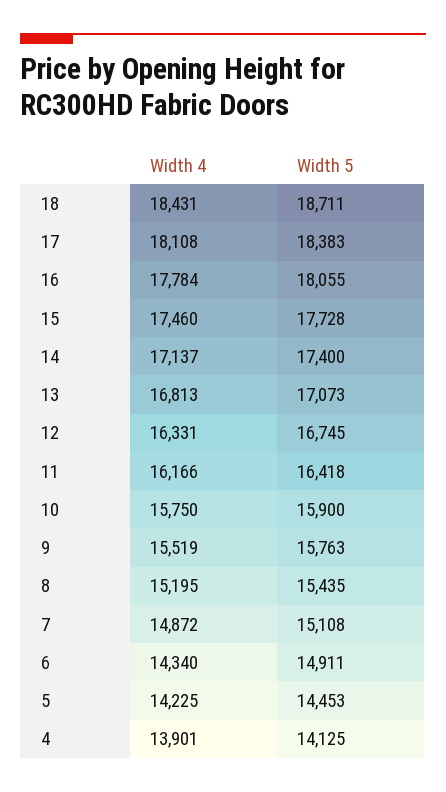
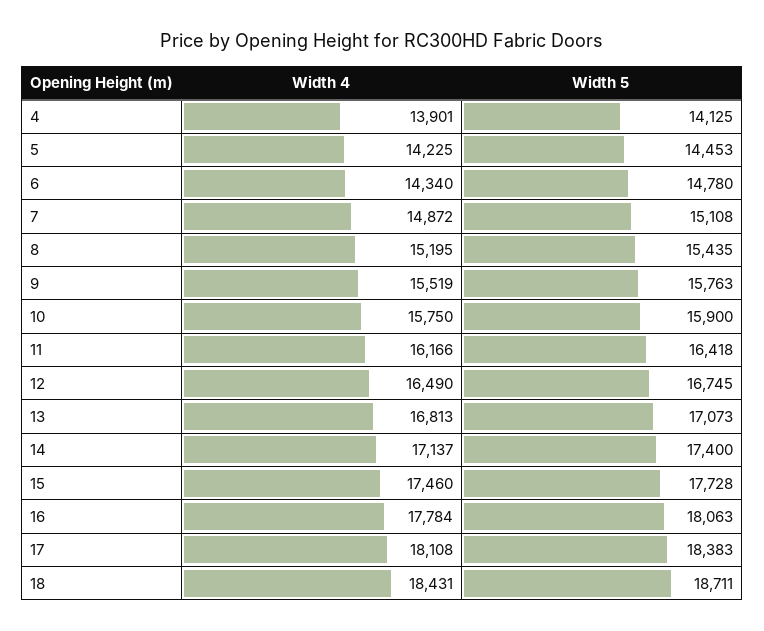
Width 5, 16: 18055 -> 18063
Width 4, 12: 16331 -> 16490
Width 5, 6: 14911 -> 14780

